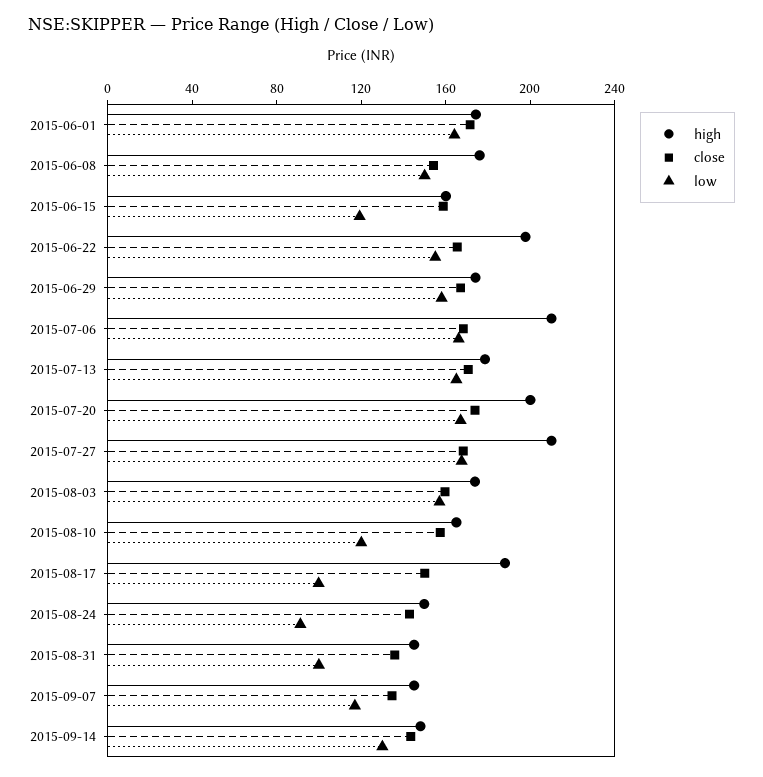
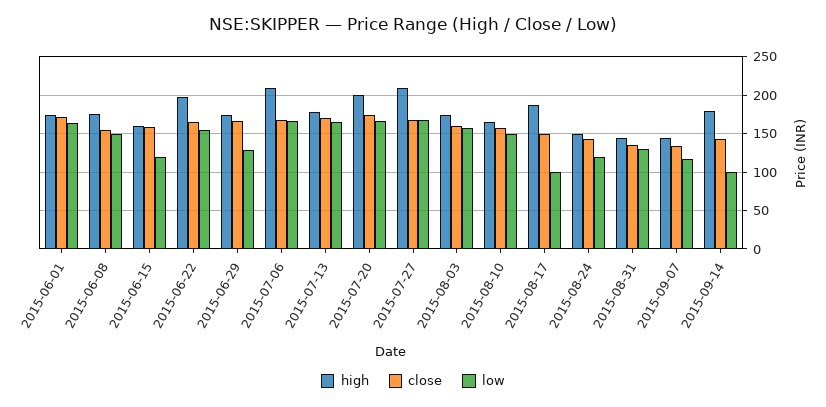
low, 2015-06-29: 160 -> 130
low, 2015-08-10: 120 -> 150
low, 2015-08-24: 90 -> 120
low, 2015-08-31: 100 -> 130
high, 2015-09-14: 150 -> 180
low, 2015-09-14: 130 -> 100

